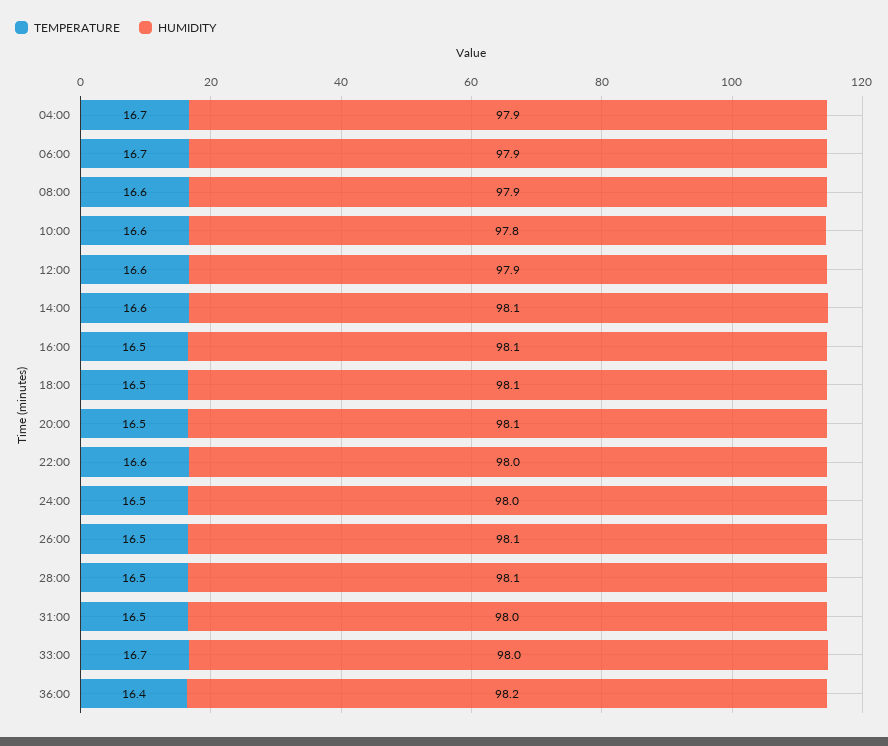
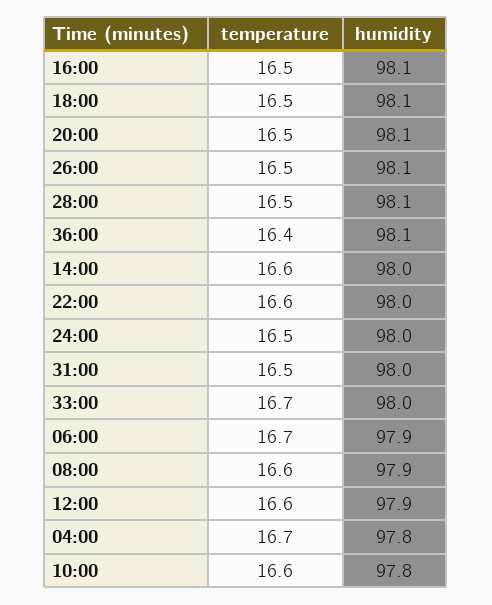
HUMIDITY, 04:00: 97.9 -> 97.8
HUMIDITY, 14:00: 98.1 -> 98
HUMIDITY, 36:00: 98.2 -> 98.1

